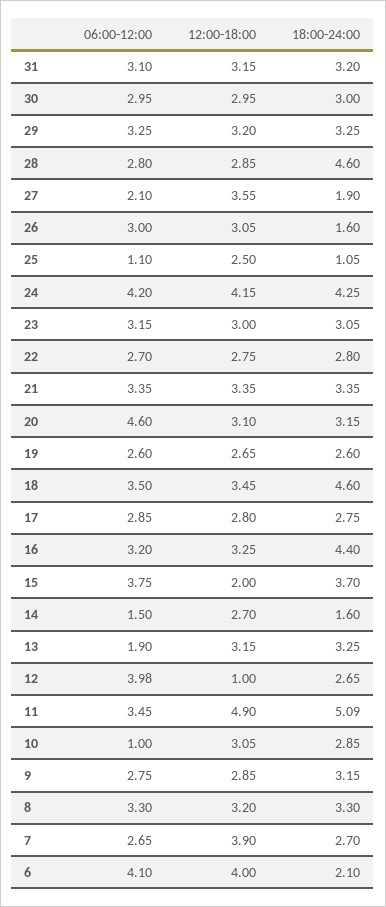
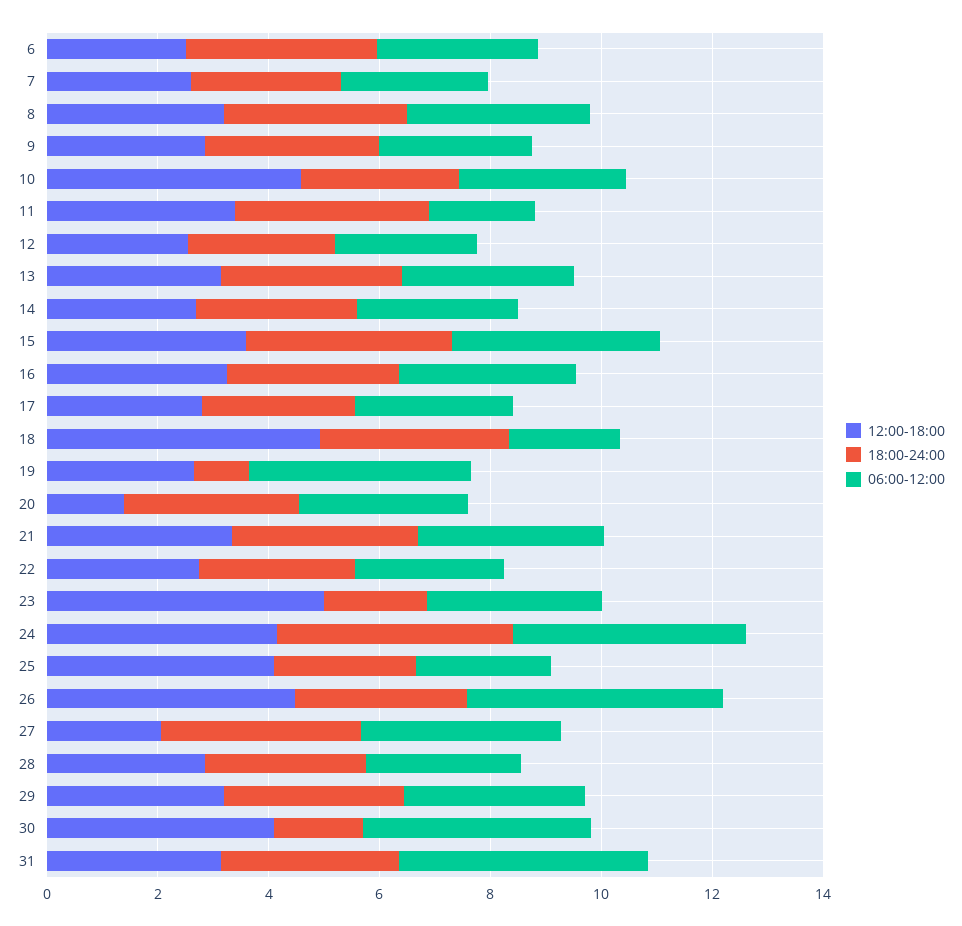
06:00-12:00, 31: 3.1 -> 4.5
06:00-12:00, 30: 2.95 -> 4
12:00-18:00, 30: 2.95 -> 4
18:00-24:00, 30: 3 -> 1.5
18:00-24:00, 28: 4.6 -> 3
06:00-12:00, 27: 2.1 -> 3.5
12:00-18:00, 27: 3.55 -> 2
18:00-24:00, 27: 1.9 -> 3.5
06:00-12:00, 26: 3 -> 4.5
12:00-18:00, 26: 3.05 -> 4.5
18:00-24:00, 26: 1.6 -> 3
06:00-12:00, 25: 1.1 -> 2.5
12:00-18:00, 25: 2.5 -> 4
18:00-24:00, 25: 1.05 -> 2.5
12:00-18:00, 23: 3 -> 5
18:00-24:00, 23: 3.05 -> 2
06:00-12:00, 20: 4.6 -> 3
12:00-18:00, 20: 3.1 -> 1.5
06:00-12:00, 19: 2.6 -> 4
18:00-24:00, 19: 2.6 -> 1
06:00-12:00, 18: 3.5 -> 2
12:00-18:00, 18: 3.45 -> 5
18:00-24:00, 18: 4.6 -> 3.5
18:00-24:00, 16: 4.4 -> 3
12:00-18:00, 15: 2 -> 3.5
06:00-12:00, 14: 1.5 -> 3
18:00-24:00, 14: 1.6 -> 3
06:00-12:00, 13: 1.9 -> 3
06:00-12:00, 12: 3.98 -> 2.5
12:00-18:00, 12: 1 -> 2.5
06:00-12:00, 11: 3.45 -> 2
12:00-18:00, 11: 4.9 -> 3.5
18:00-24:00, 11: 5.09 -> 3.5
06:00-12:00, 10: 1 -> 3
12:00-18:00, 10: 3.05 -> 4.5
12:00-18:00, 7: 3.9 -> 2.5
06:00-12:00, 6: 4.1 -> 3
12:00-18:00, 6: 4 -> 2.5
18:00-24:00, 6: 2.1 -> 3.5

